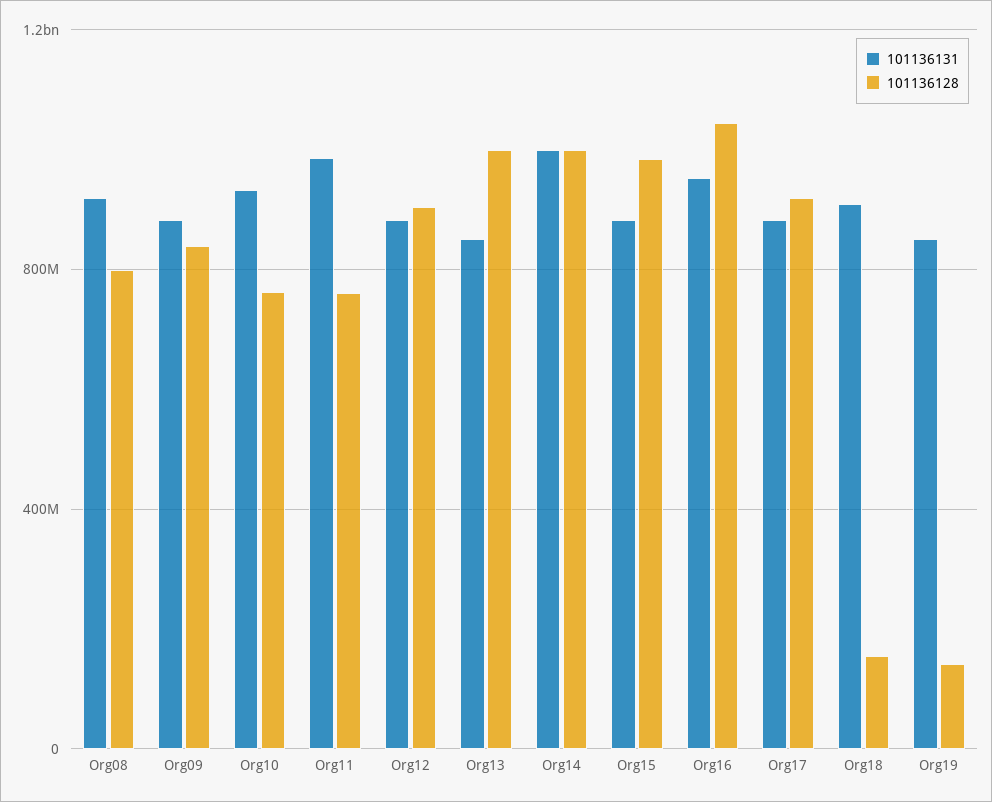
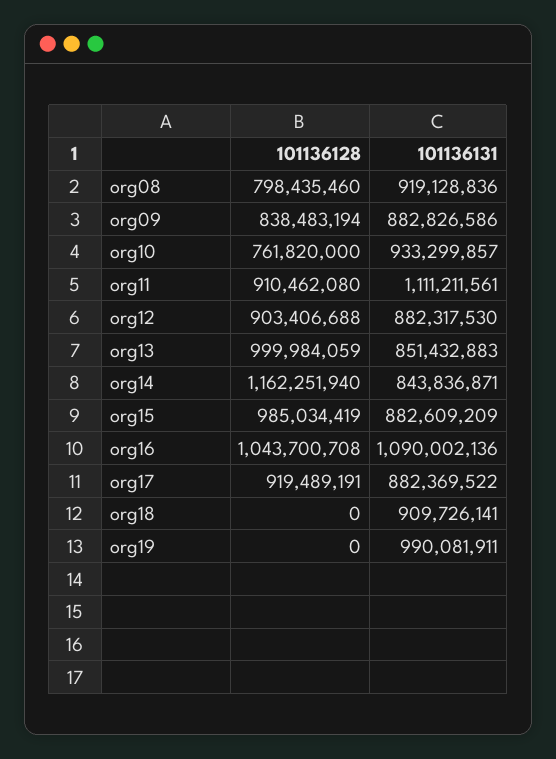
101136131, Org11: 1000000000 -> 1111211561
101136128, Org11: 750000000 -> 910462080
101136131, Org14: 1000000000 -> 843836871
101136128, Org14: 1000000000 -> 1162251940
101136131, Org16: 950000000 -> 1090002136
101136128, Org18: 150000000 -> 0
101136131, Org19: 850000000 -> 990081911
101136128, Org19: 150000000 -> 0

